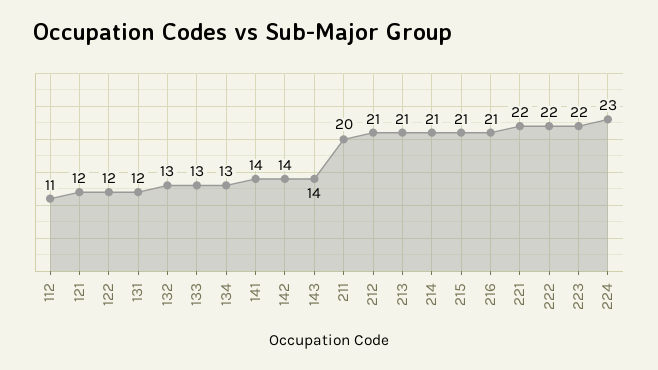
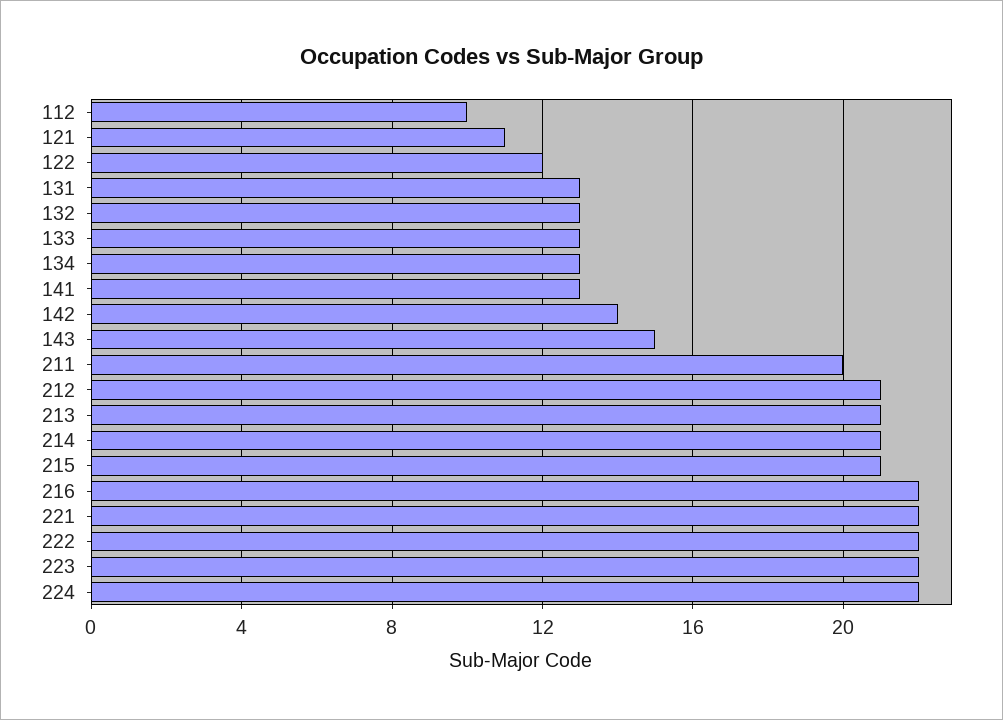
112: 11 -> 10
121: 12 -> 11
131: 12 -> 13
141: 14 -> 13
143: 14 -> 15
216: 21 -> 22
224: 23 -> 22

